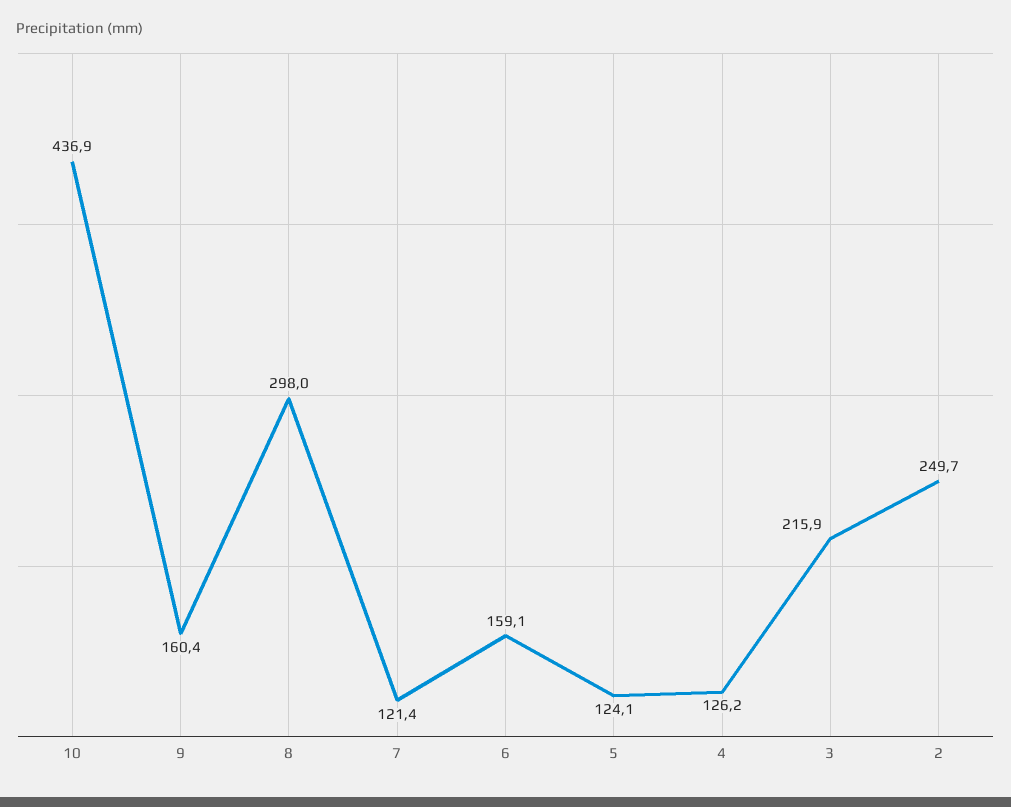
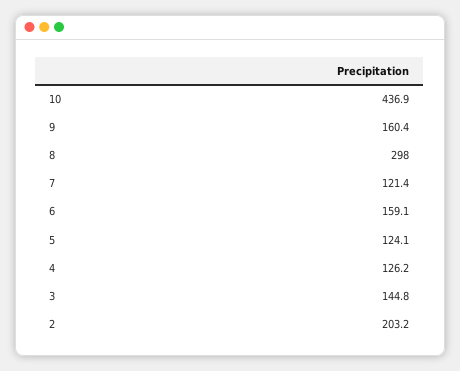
3: 215.9 -> 144.8
2: 249.7 -> 203.2

